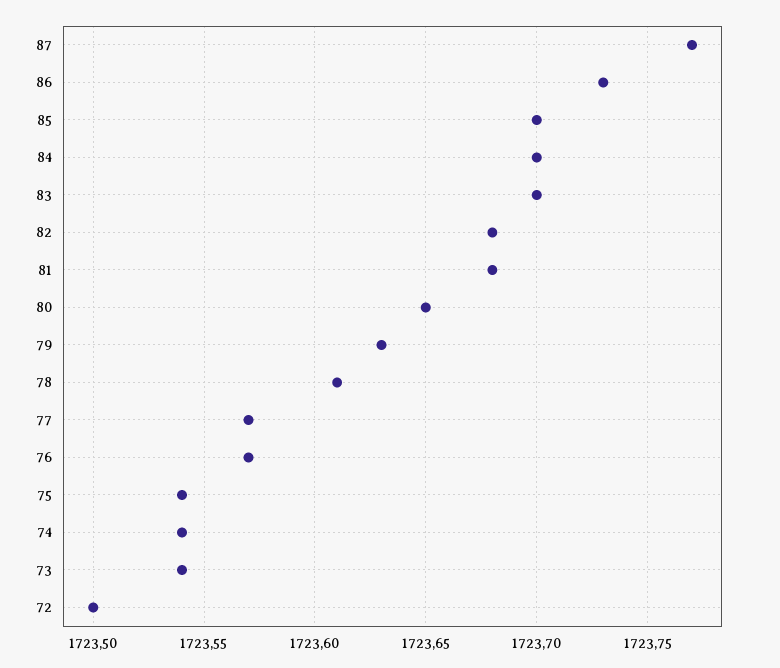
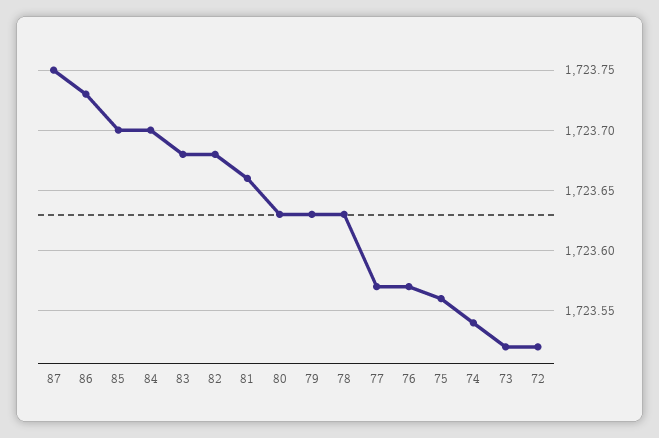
87: 1723.77 -> 1723.75
83: 1723.7 -> 1723.68
81: 1723.68 -> 1723.66
80: 1723.65 -> 1723.63
78: 1723.61 -> 1723.63
75: 1723.54 -> 1723.56
73: 1723.54 -> 1723.52
72: 1723.5 -> 1723.52

